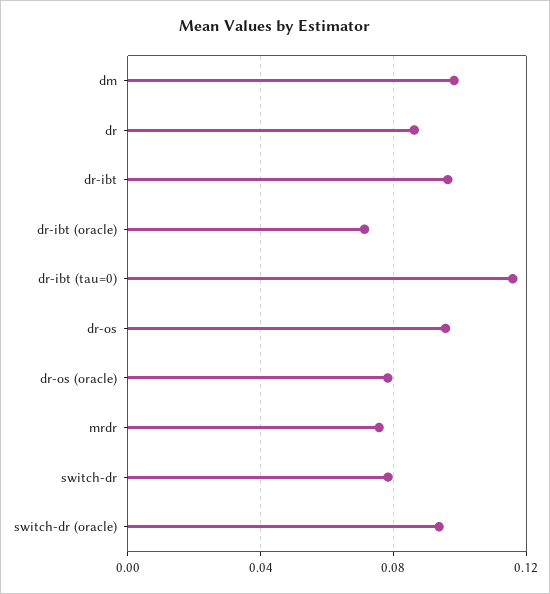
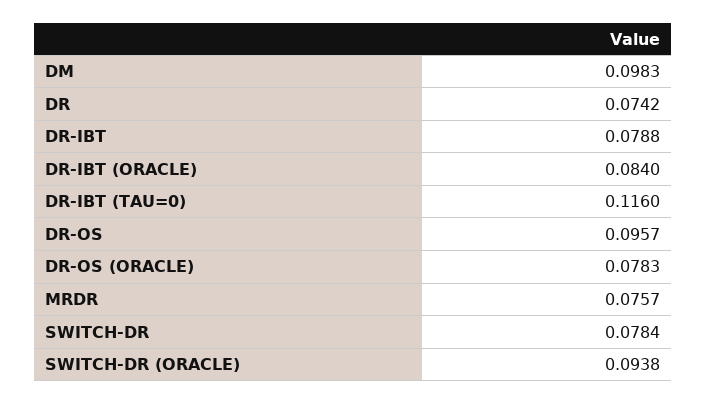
dr: 0.085 -> 0.0742
dr-ibt: 0.095 -> 0.0788
dr-ibt (oracle): 0.07 -> 0.084

